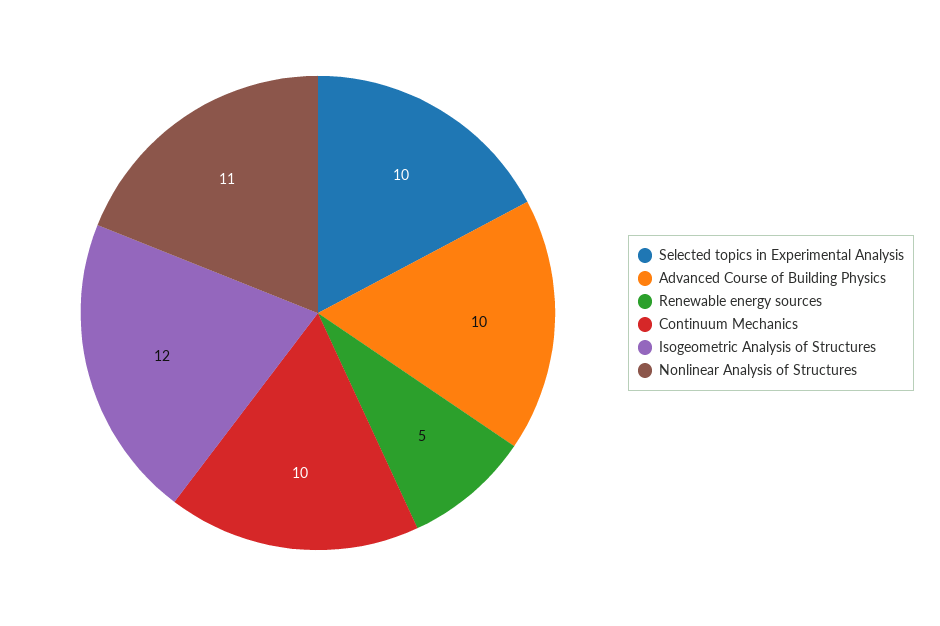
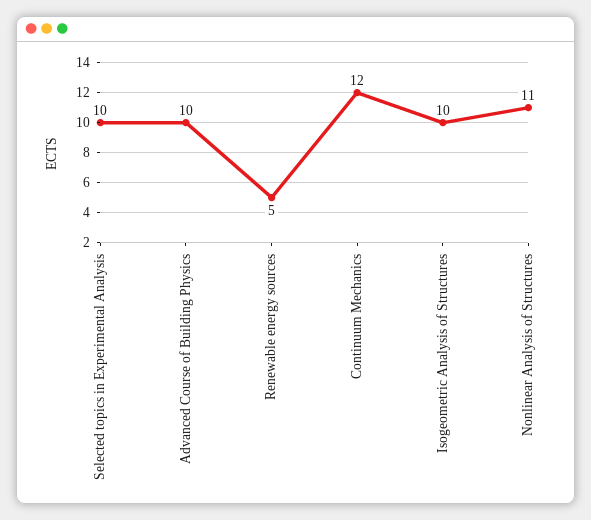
Continuum Mechanics: 10 -> 12
Isogeometric Analysis of Structures: 12 -> 10

